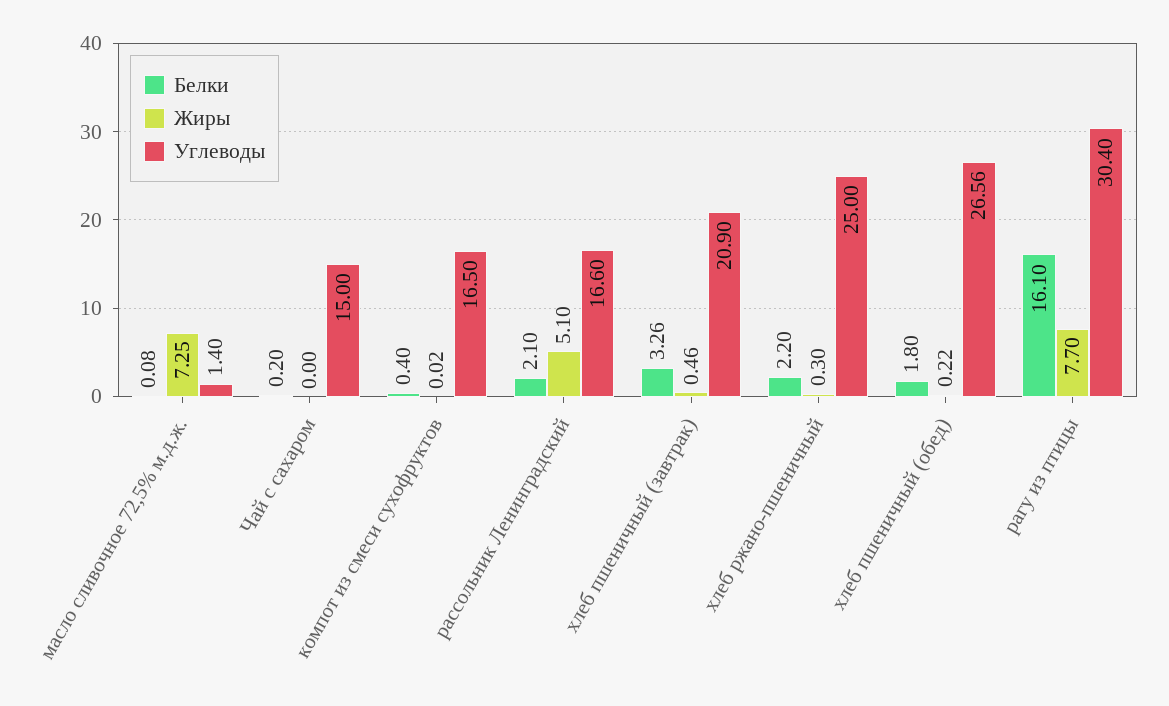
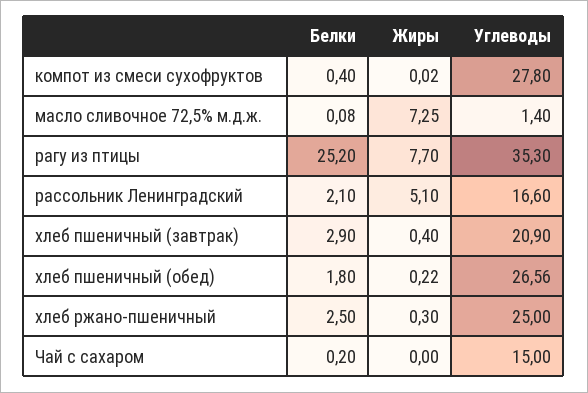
Углеводы, компот из смеси сухофруктов: 16.5 -> 27.8
Белки, хлеб пшеничный (завтрак): 3.26 -> 2.9
Жиры, хлеб пшеничный (завтрак): 0.46 -> 0.4
Белки, хлеб ржано-пшеничный: 2.2 -> 2.5
Белки, рагу из птицы: 16.1 -> 25.2
Углеводы, рагу из птицы: 30.4 -> 35.3

